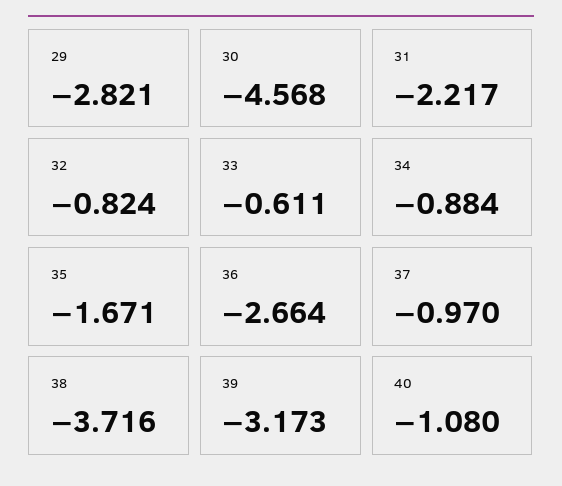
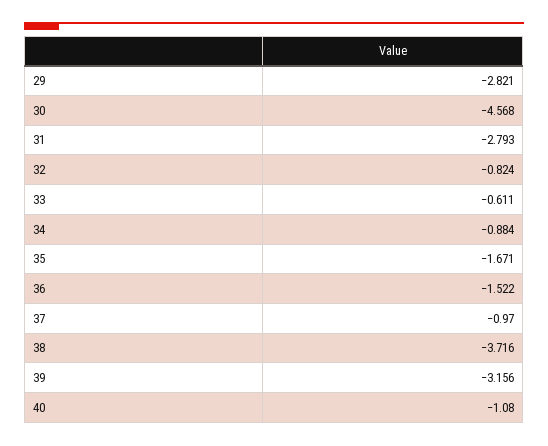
31: -2.217 -> -2.793
36: -2.664 -> -1.522
39: -3.173 -> -3.156

